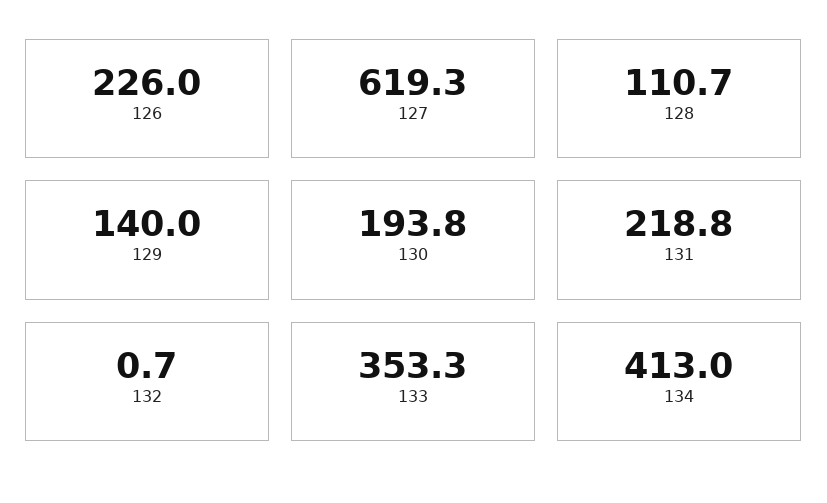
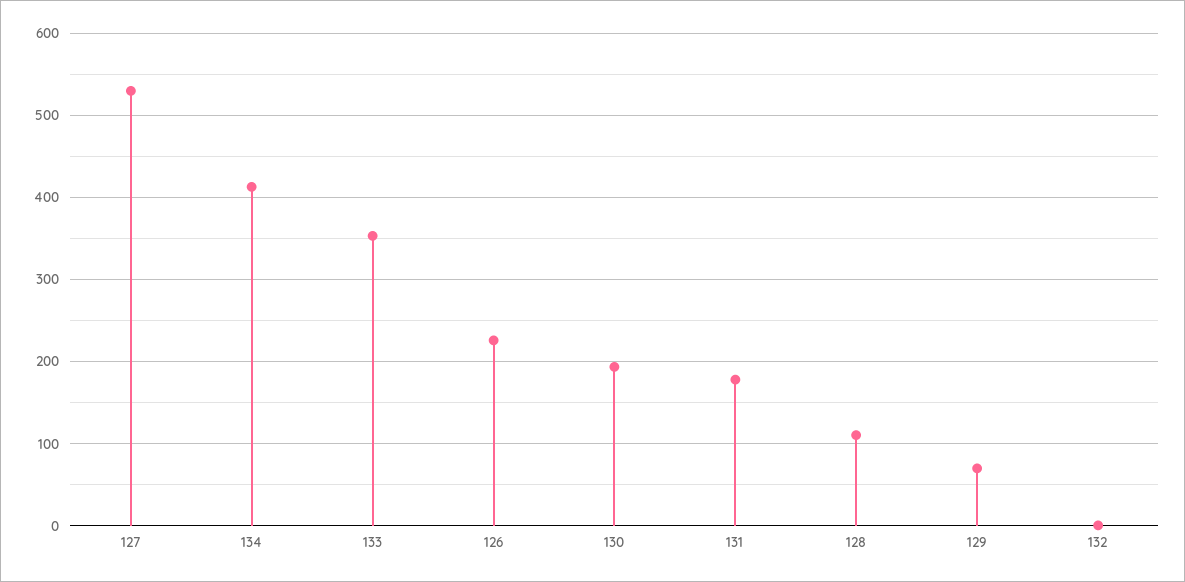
127: 619.3 -> 530
129: 140 -> 70
131: 218.8 -> 180

